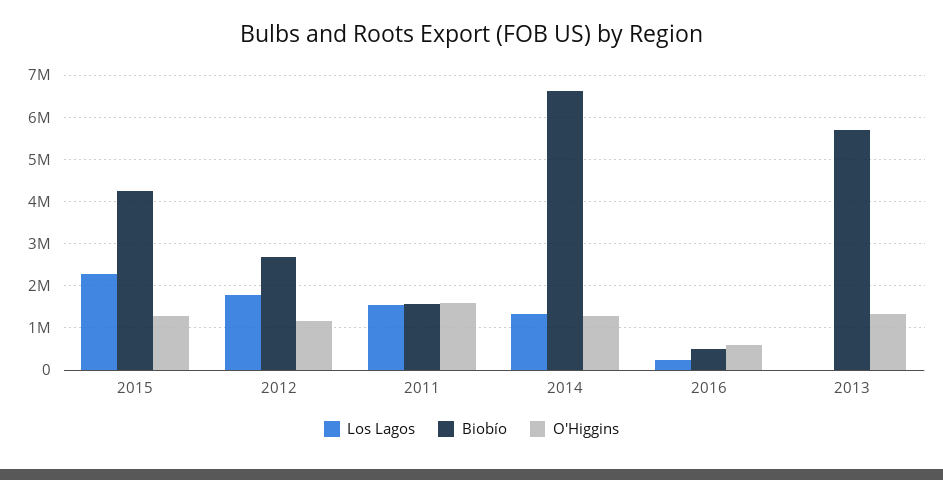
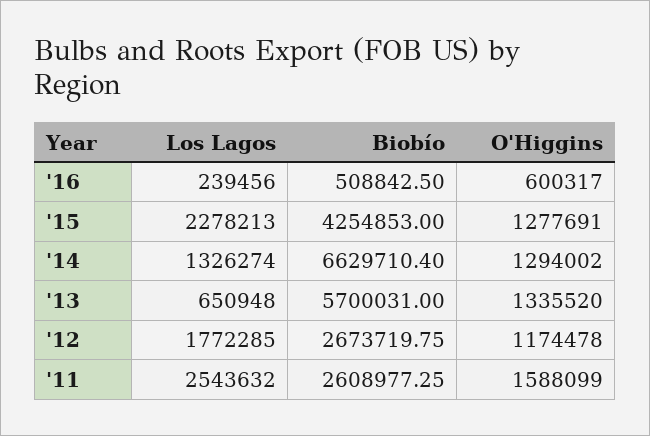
Los Lagos, 2011: 1600000 -> 2543632
Biobío, 2011: 1600000 -> 2608977.25
Los Lagos, 2013: 0 -> 650948

